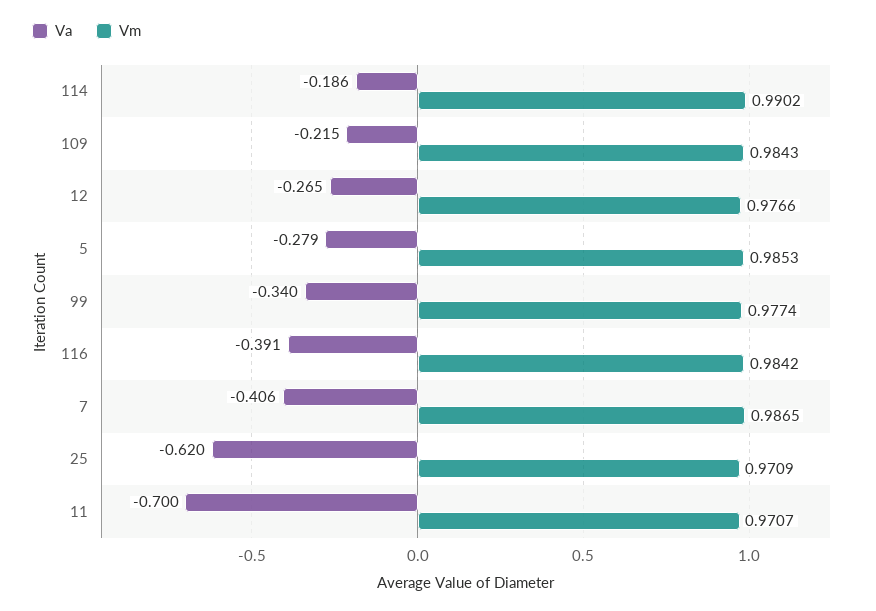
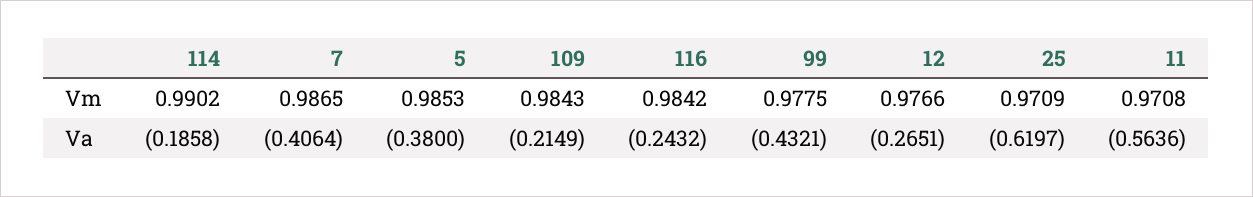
Va, 5: -0.279 -> -0.38
Va, 99: -0.34 -> -0.4321
Vm, 99: 0.9774 -> 0.9775
Va, 116: -0.391 -> -0.2432
Va, 11: -0.7 -> -0.5636
Vm, 11: 0.9707 -> 0.9708

